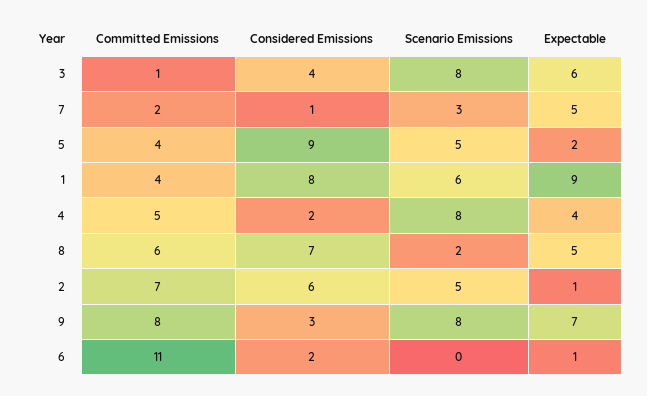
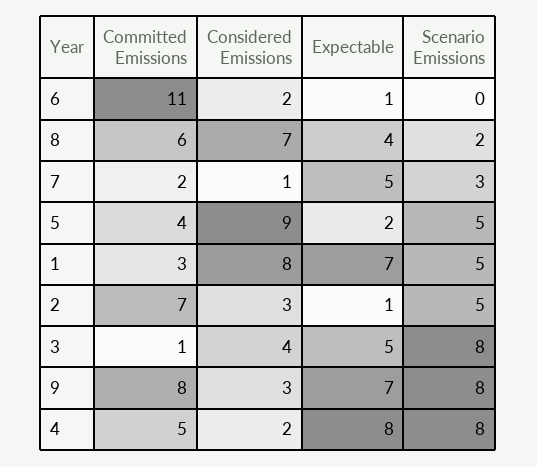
Expectable, 3: 6 -> 5
Committed Emissions, 1: 4 -> 3
Scenario Emissions, 1: 6 -> 5
Expectable, 1: 9 -> 7
Expectable, 4: 4 -> 8
Expectable, 8: 5 -> 4
Considered Emissions, 2: 6 -> 3

